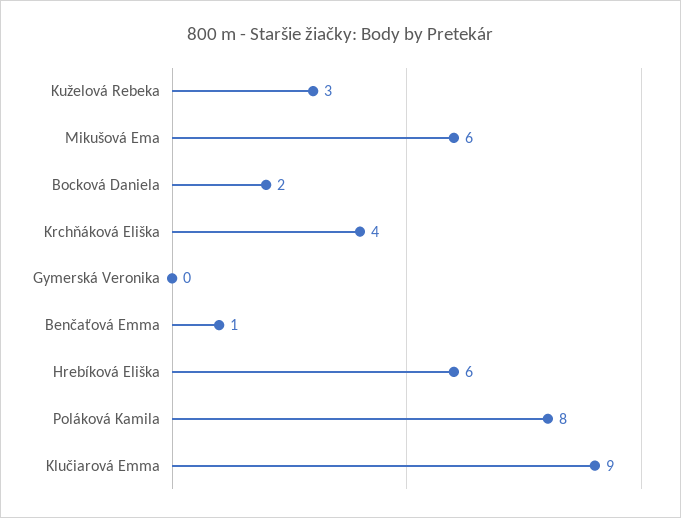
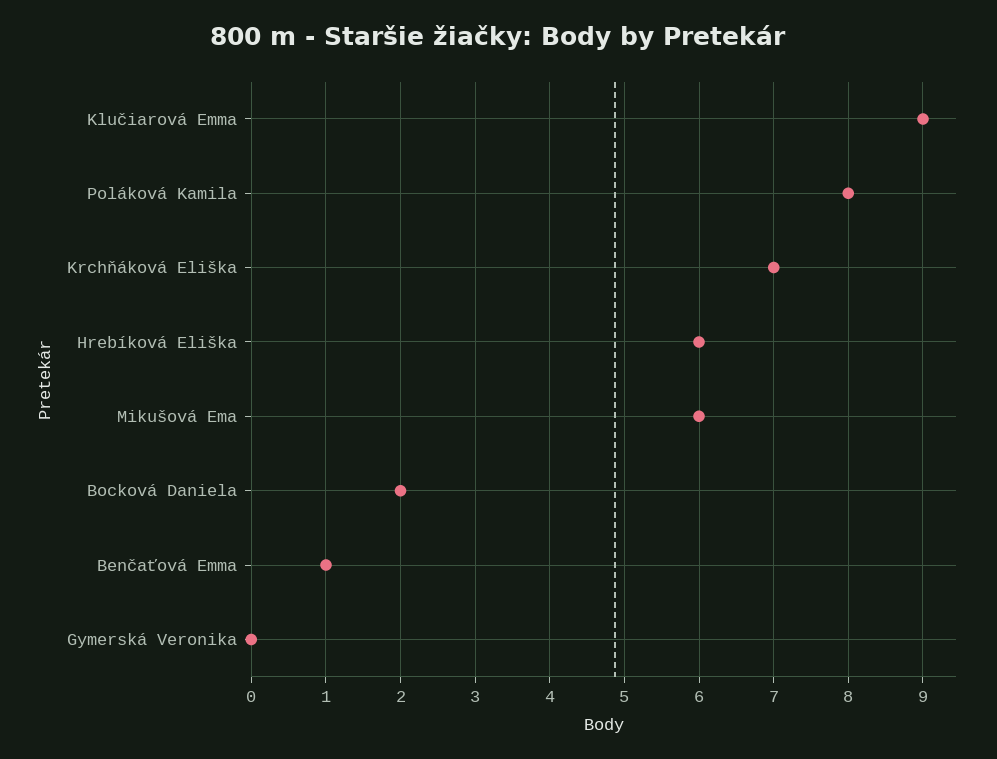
Kuželová Rebeka: 3 -> none
Krchňáková Eliška: 4 -> 7

